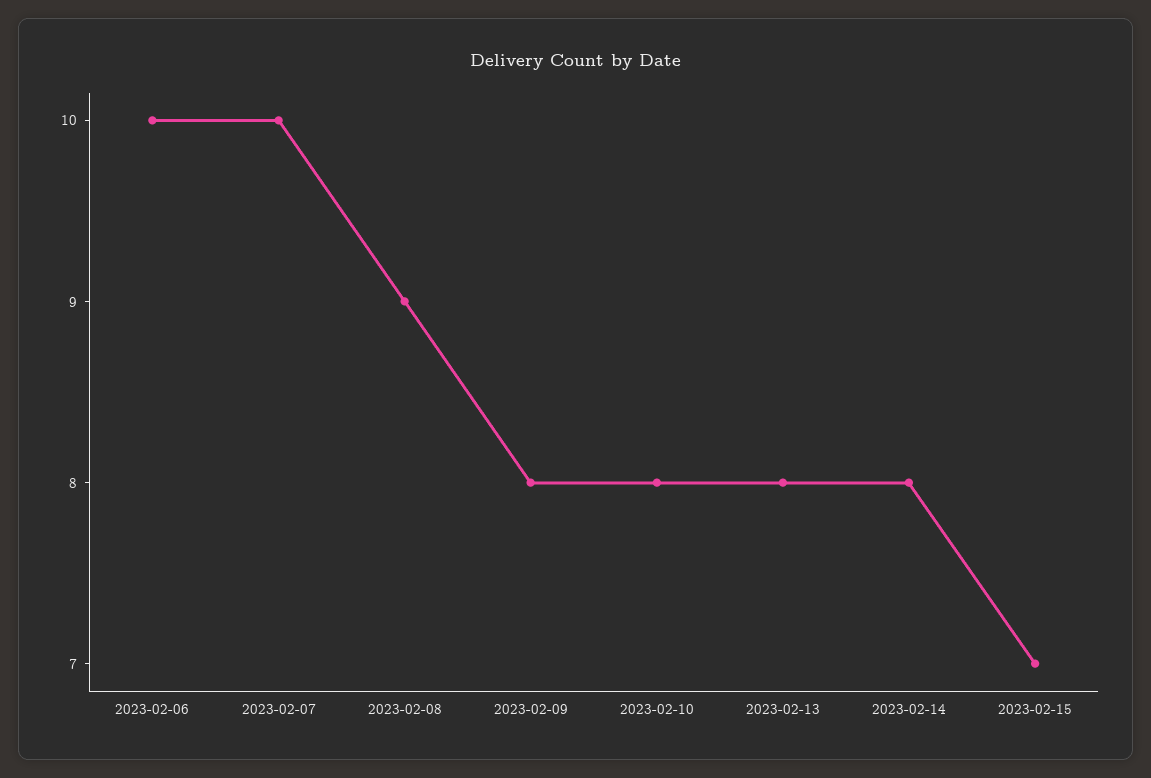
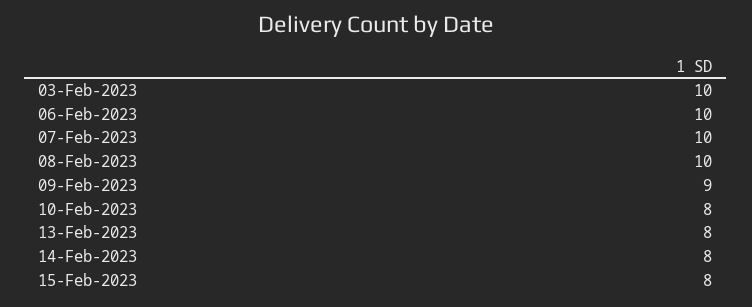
2023-02-08: 9 -> 10
2023-02-09: 8 -> 9
2023-02-15: 7 -> 8
03-Feb-2023: none -> 10

